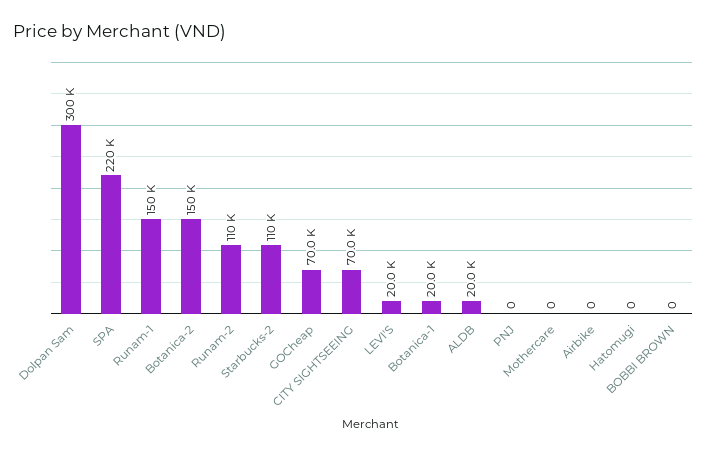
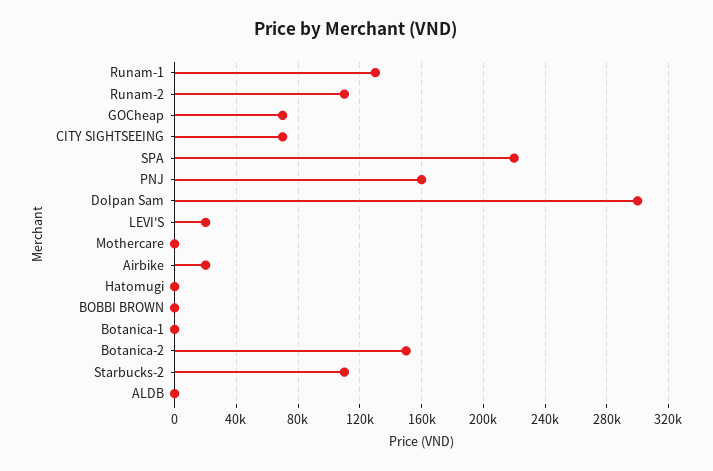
Runam-1: 150000 -> 130000
Botanica-1: 20000 -> 0
ALDB: 20000 -> 0
PNJ: 0 -> 160000
Airbike: 0 -> 20000

